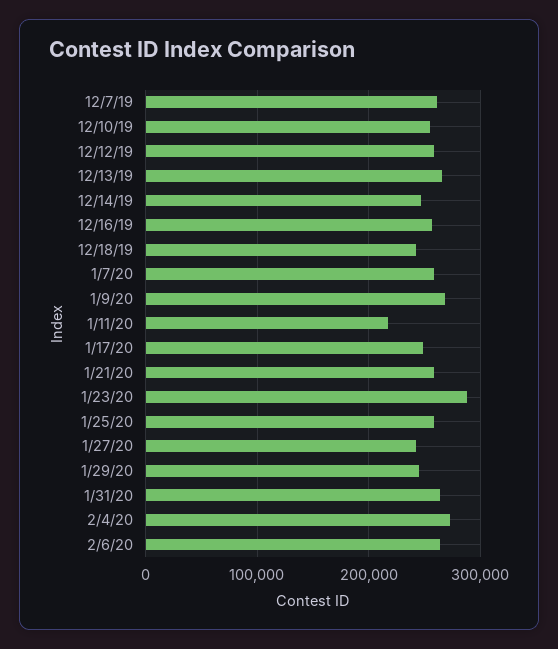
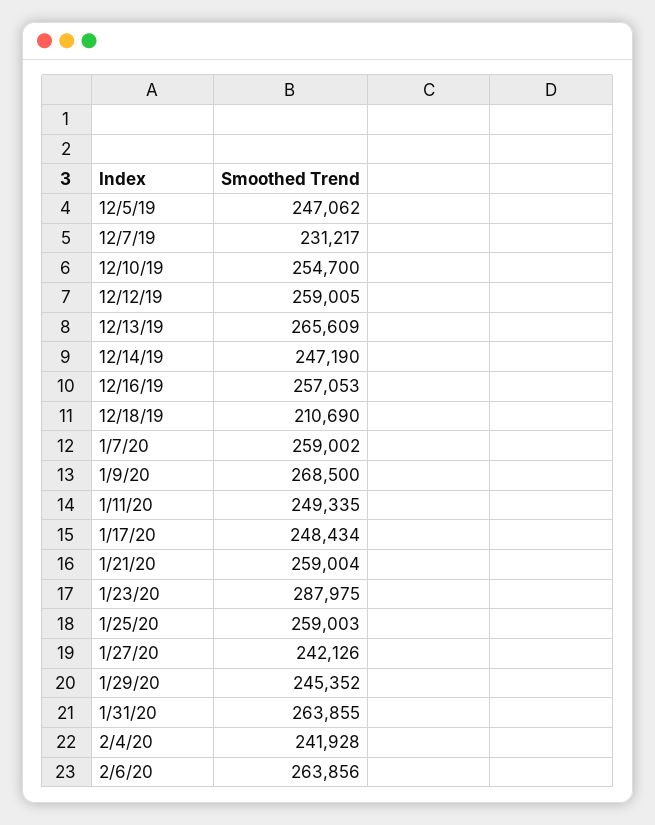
12/7/19: 260000 -> 231217
12/18/19: 240000 -> 210690
1/11/20: 220000 -> 249335
2/4/20: 270000 -> 241928
12/5/19: none -> 247062

